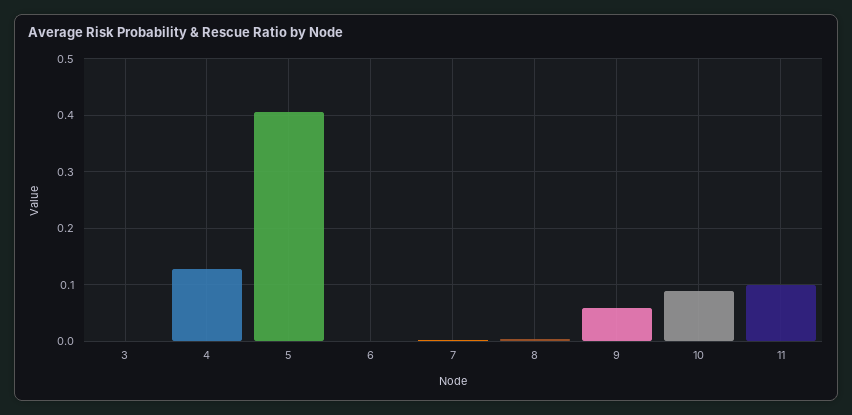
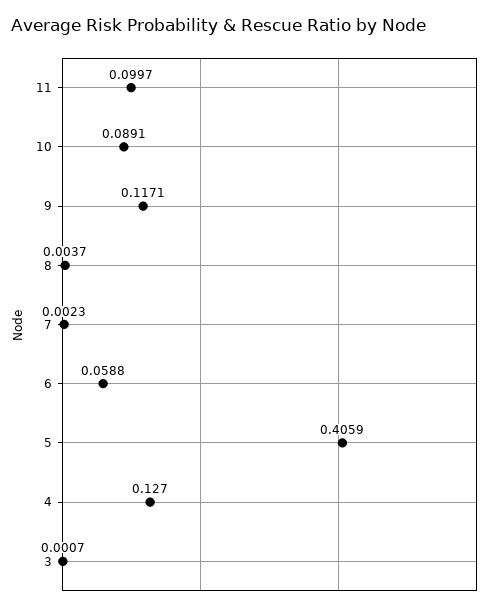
6: 0 -> 0.0588
9: 0.06 -> 0.1171

